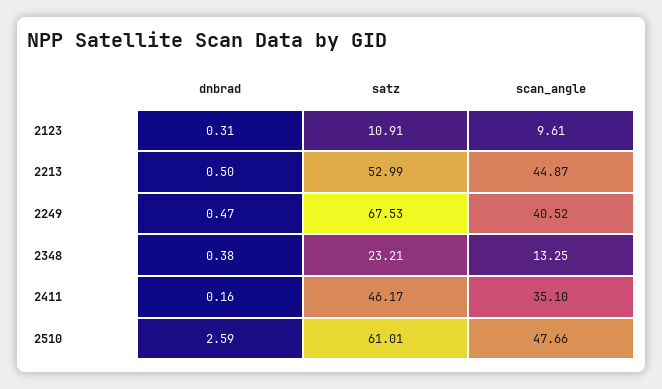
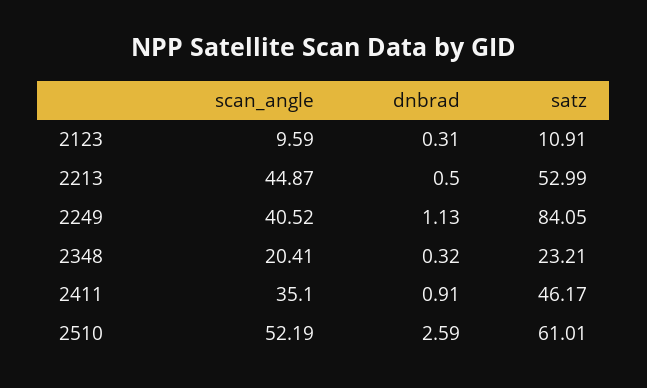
scan_angle, 2123: 9.61 -> 9.59
dnbrad, 2249: 0.47 -> 1.13
satz, 2249: 67.53 -> 84.05
dnbrad, 2348: 0.38 -> 0.32
scan_angle, 2348: 13.25 -> 20.41
dnbrad, 2411: 0.16 -> 0.91
scan_angle, 2510: 47.66 -> 52.19

